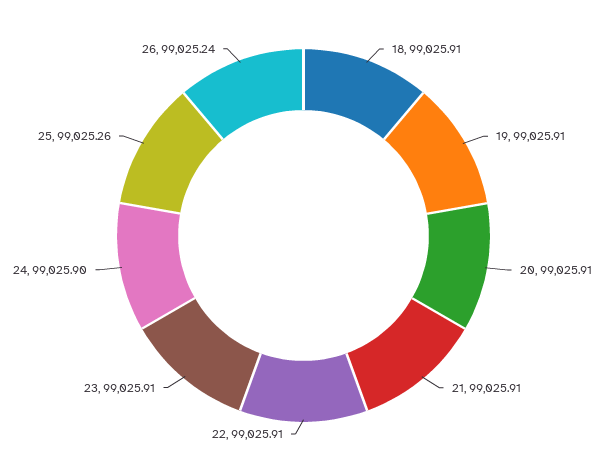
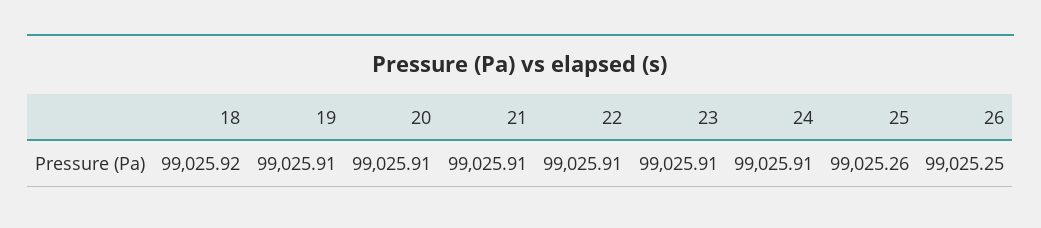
18: 99025.91 -> 99025.92
24: 99025.9 -> 99025.91
26: 99025.24 -> 99025.25

